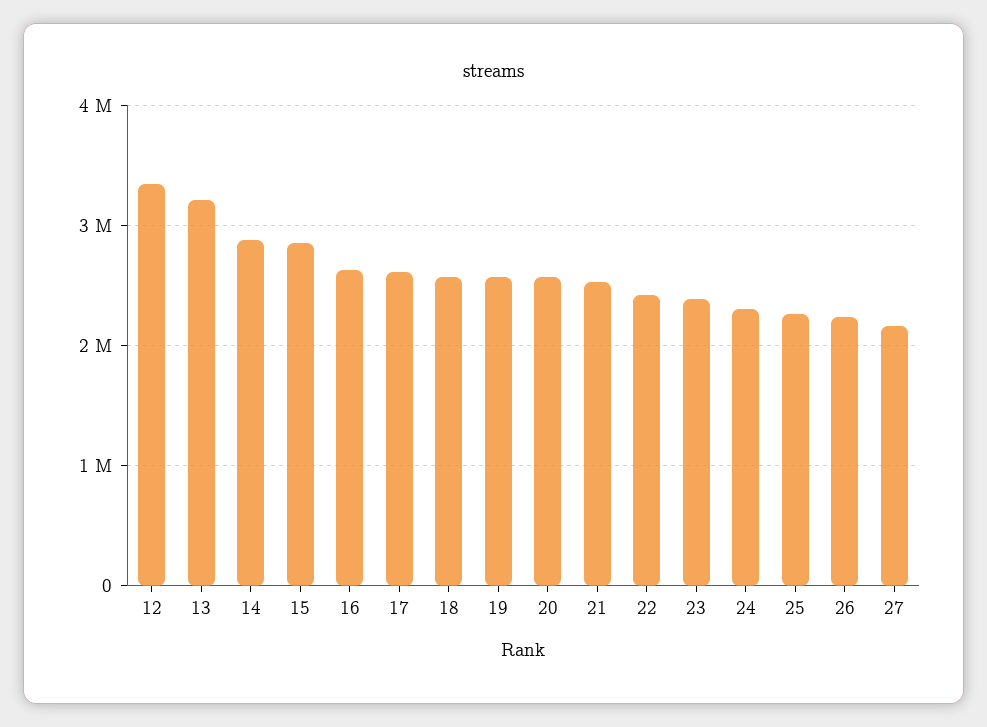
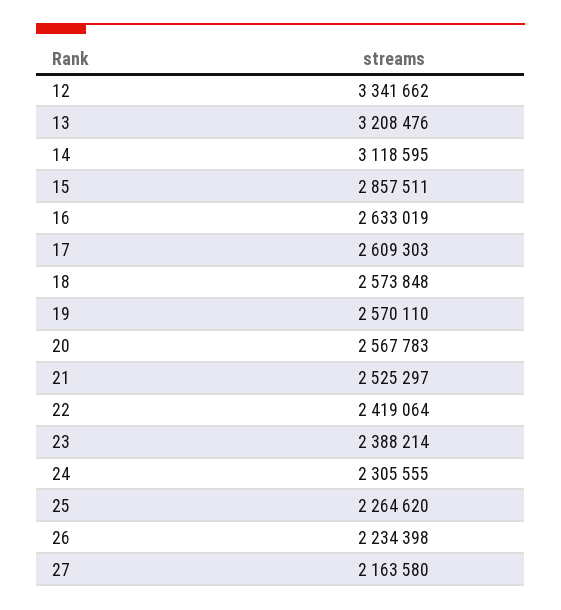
14: 2900000 -> 3118595

